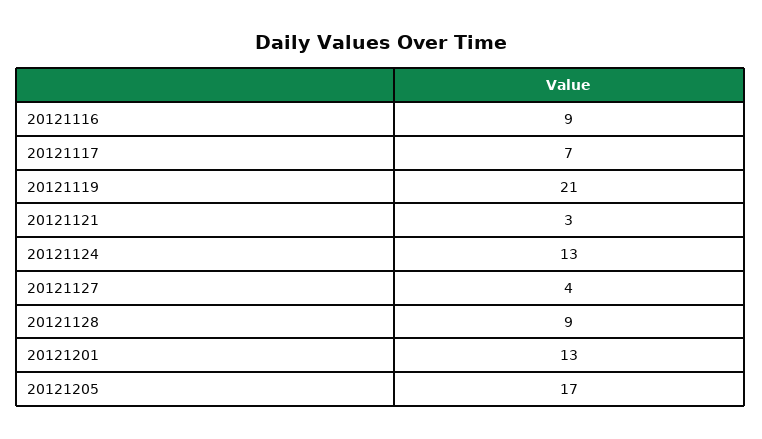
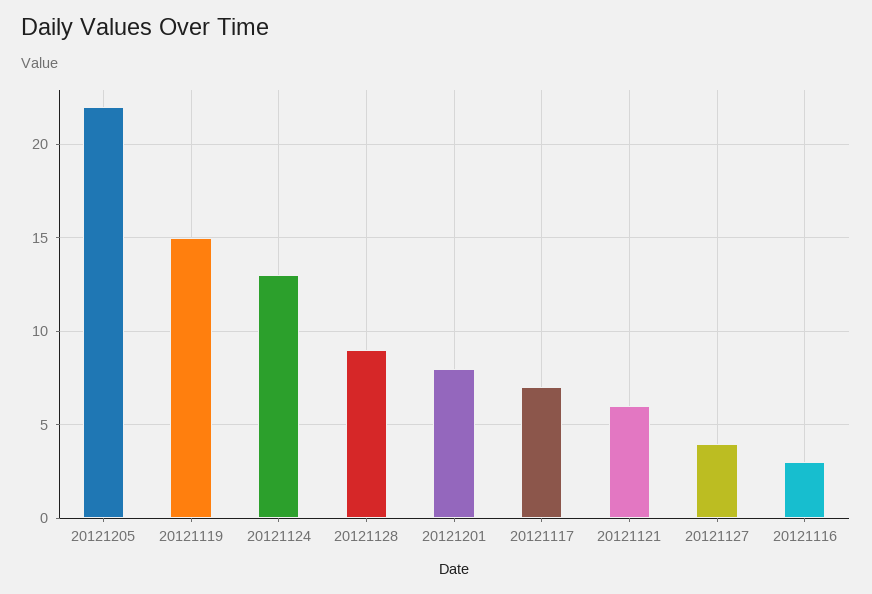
20121116: 9 -> 3
20121119: 21 -> 15
20121121: 3 -> 6
20121201: 13 -> 8
20121205: 17 -> 22

